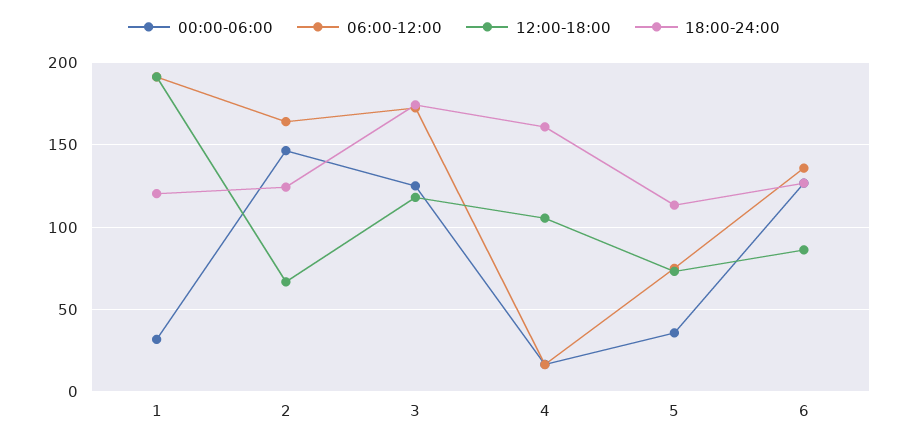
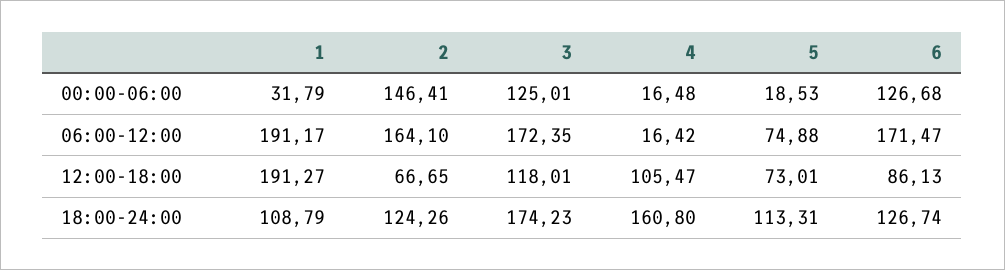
18:00-24:00, 1: 120 -> 108.79
00:00-06:00, 5: 35 -> 18.53
06:00-12:00, 6: 135 -> 171.47

